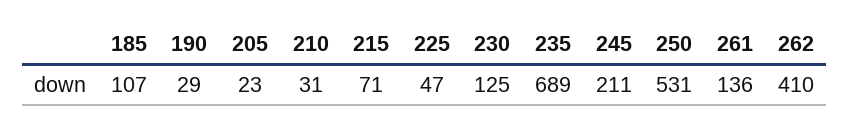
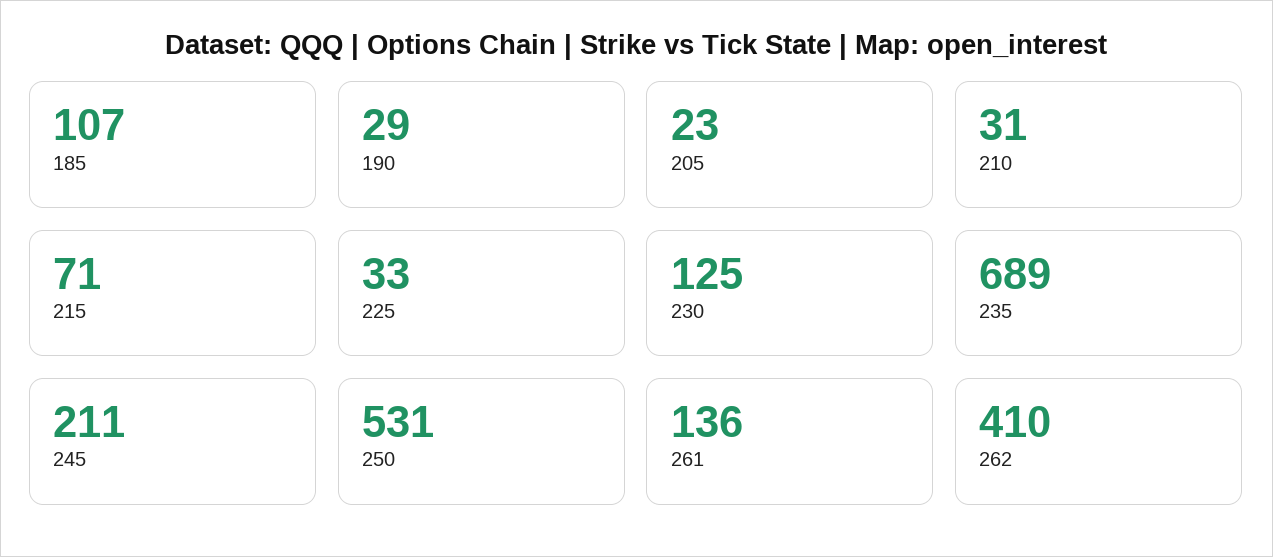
225: 47 -> 33

